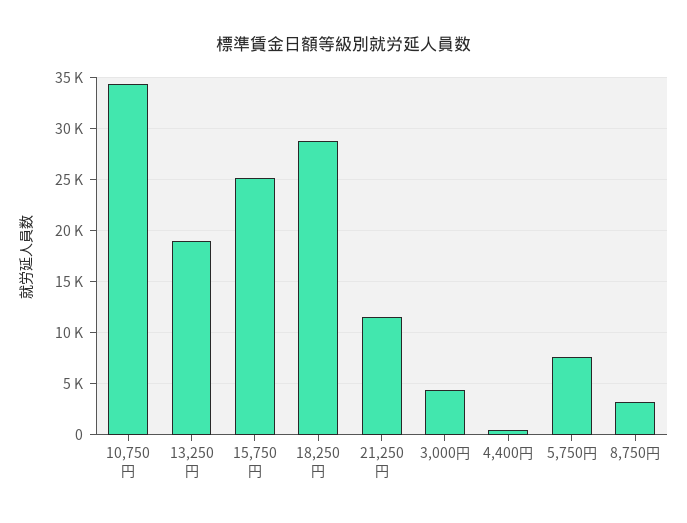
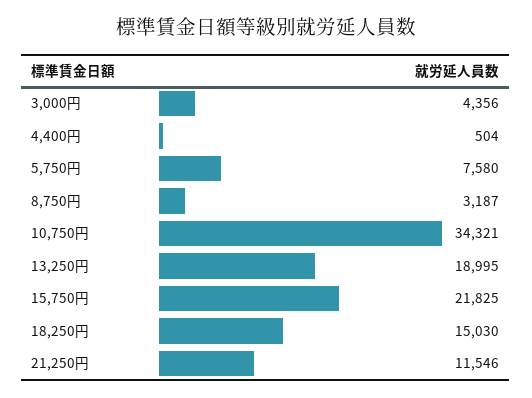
15,750円: 25000 -> 21825
18,250円: 29000 -> 15030

